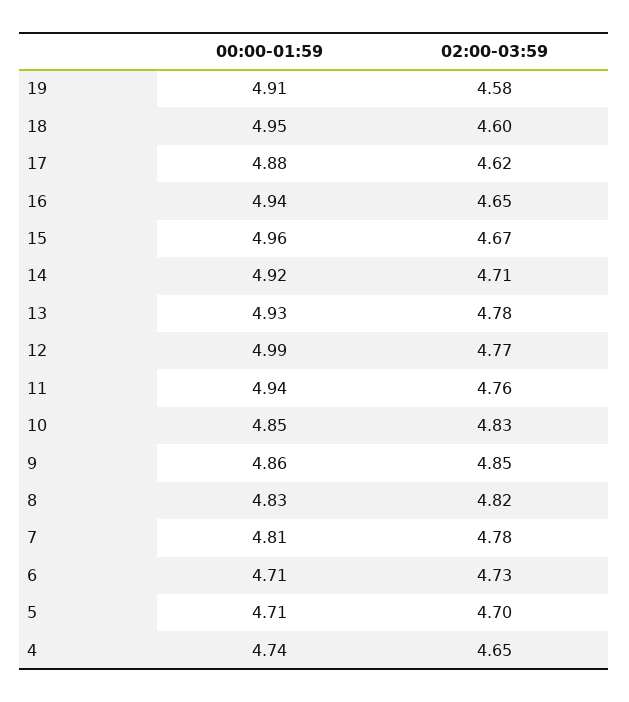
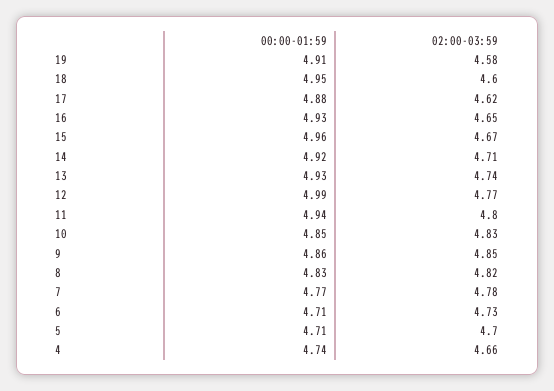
00:00-01:59, 16: 4.94 -> 4.93
02:00-03:59, 13: 4.78 -> 4.74
02:00-03:59, 11: 4.76 -> 4.8
00:00-01:59, 7: 4.81 -> 4.77
02:00-03:59, 4: 4.65 -> 4.66

